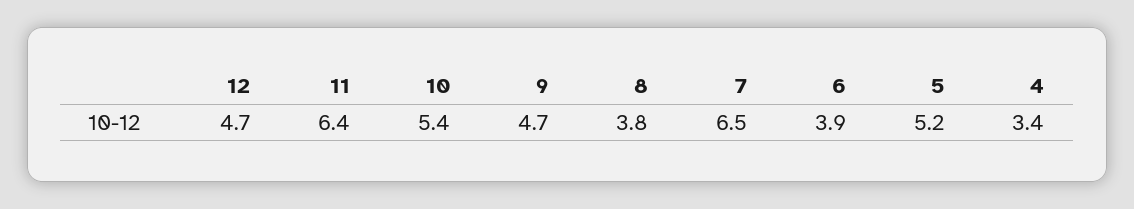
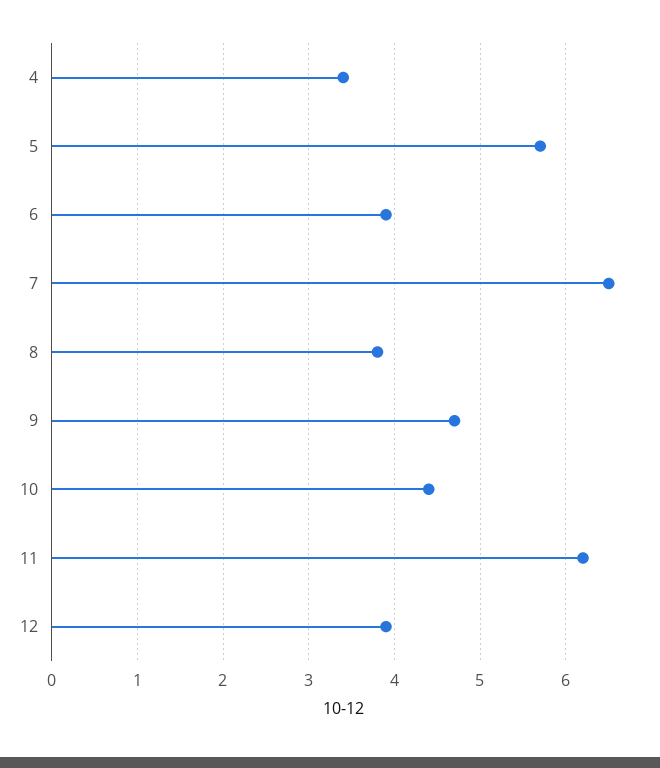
12: 4.7 -> 3.9
11: 6.4 -> 6.2
10: 5.4 -> 4.4
5: 5.2 -> 5.7

